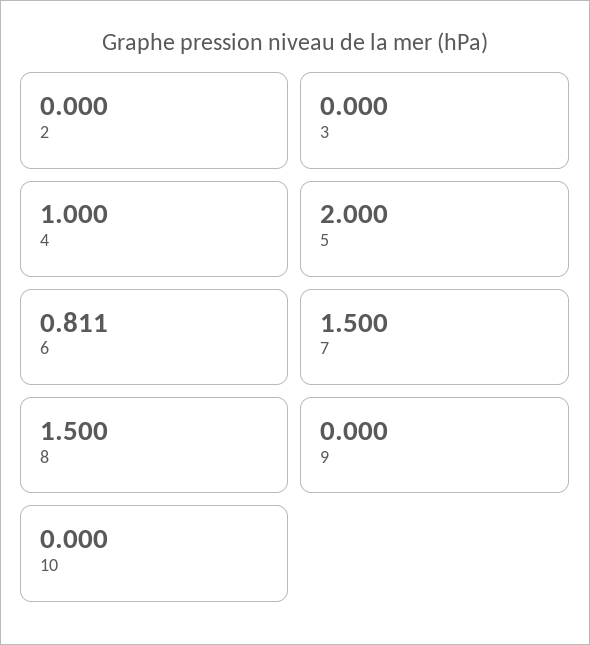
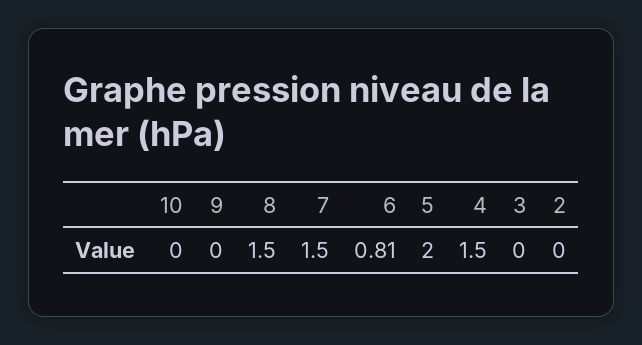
4: 1 -> 1.5

